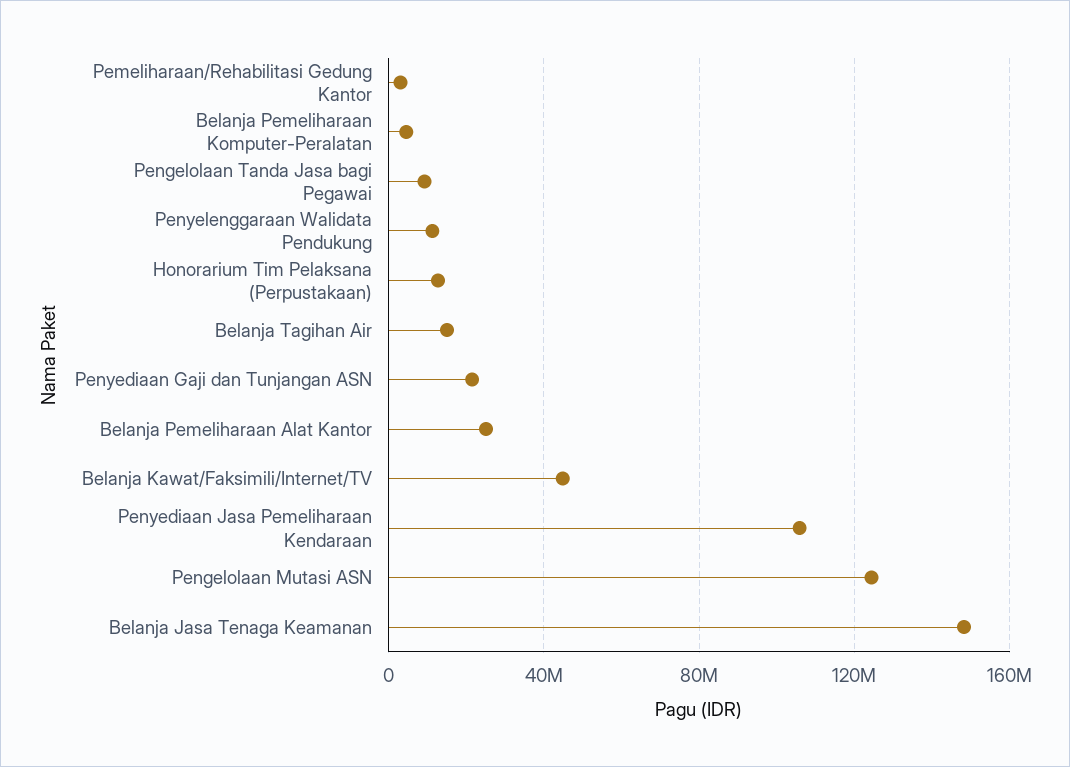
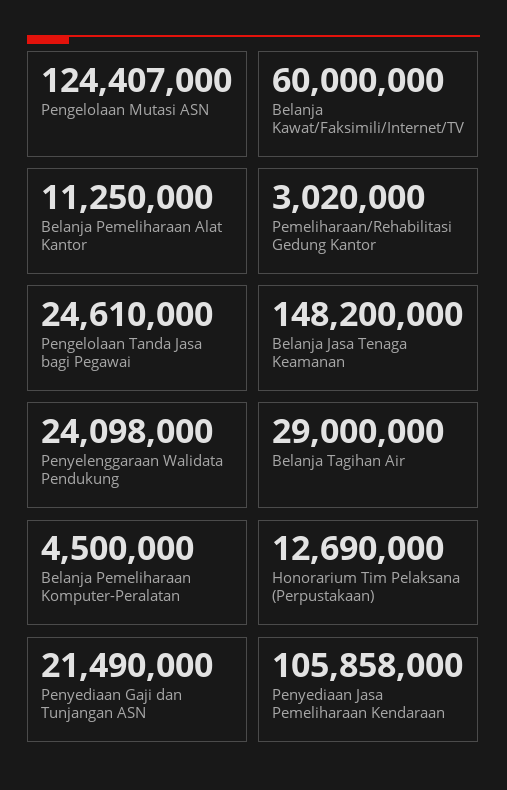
Pengelolaan Tanda Jasa bagi Pegawai: 10000000 -> 24610000
Penyelenggaraan Walidata Pendukung: 10000000 -> 24098000
Belanja Tagihan Air: 15000000 -> 29000000
Belanja Pemeliharaan Alat Kantor: 25000000 -> 11250000
Belanja Kawat/Faksimili/Internet/TV: 45000000 -> 60000000

